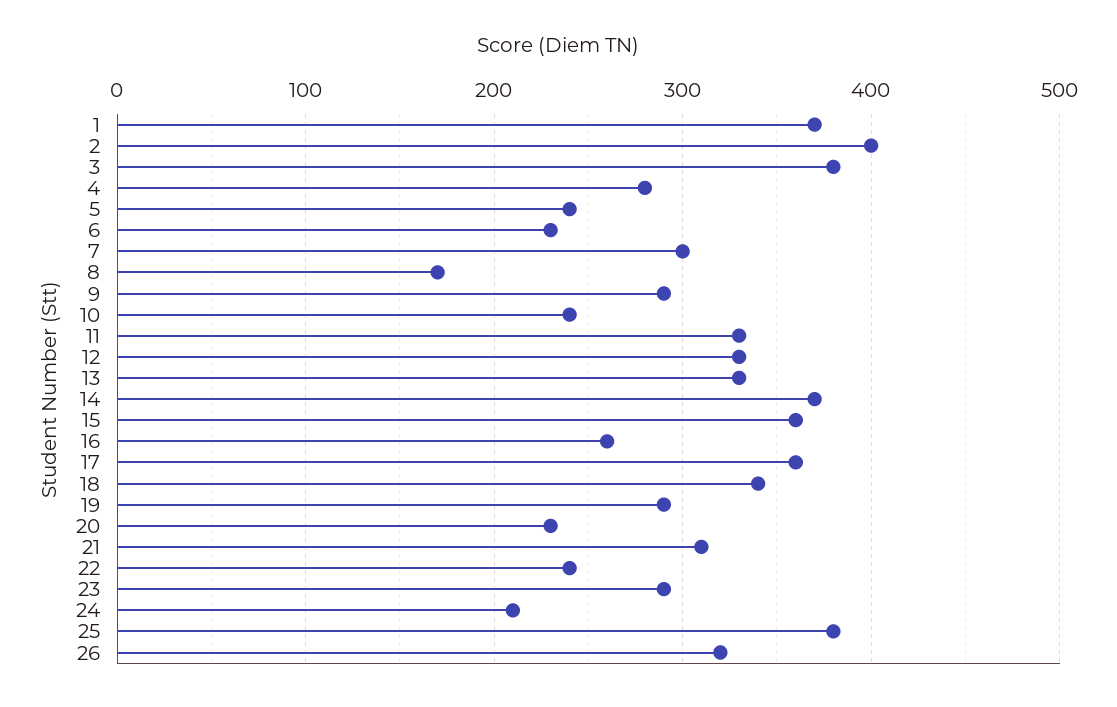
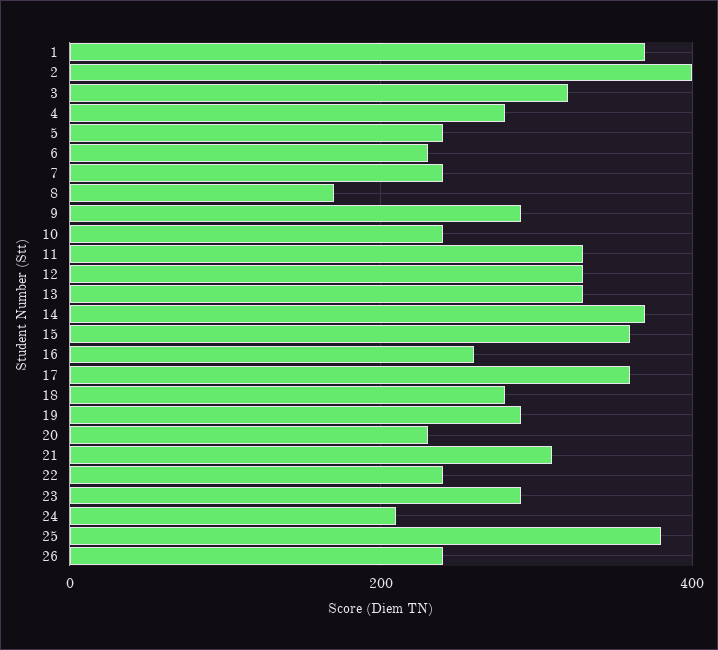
3: 380 -> 320
7: 300 -> 240
18: 340 -> 280
26: 320 -> 240

